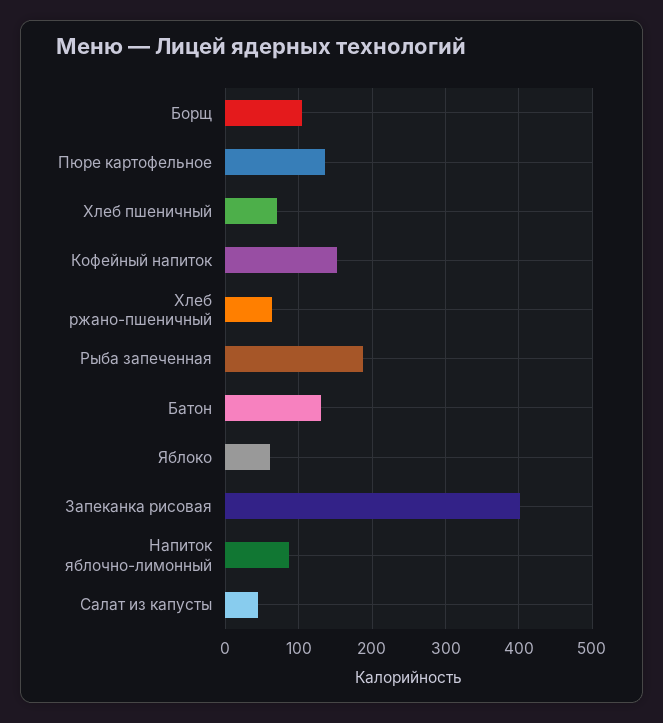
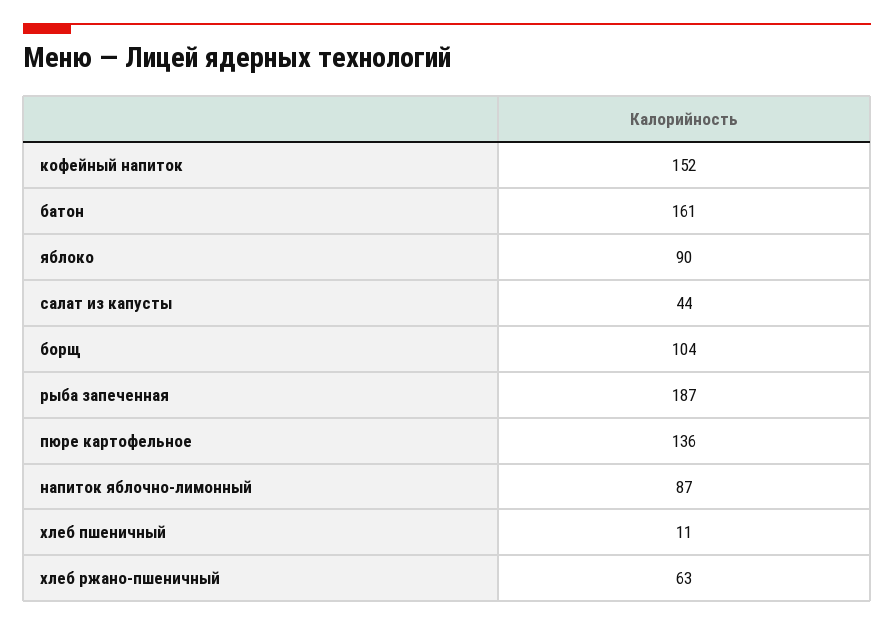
Хлеб пшеничный: 70 -> 11
Батон: 130 -> 161
Яблоко: 60 -> 90
Запеканка рисовая: 400 -> none

